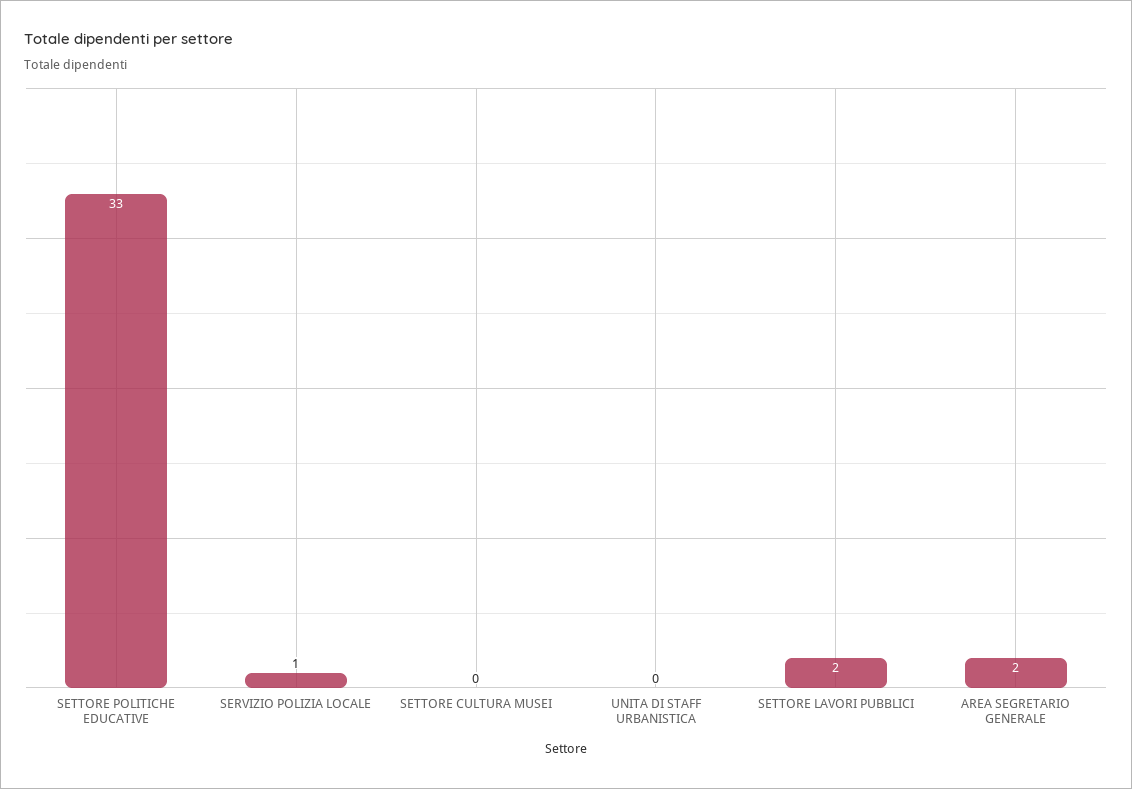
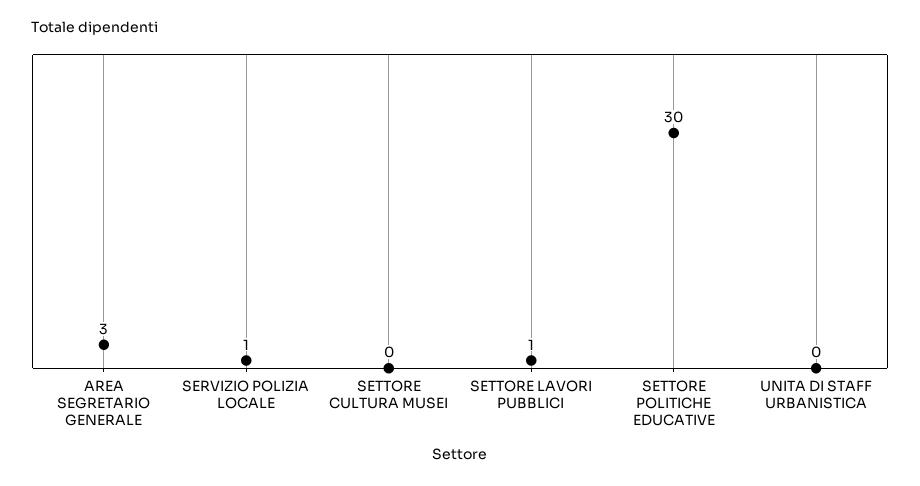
SETTORE POLITICHE EDUCATIVE: 33 -> 30
SETTORE LAVORI PUBBLICI: 2 -> 1
AREA SEGRETARIO GENERALE: 2 -> 3

